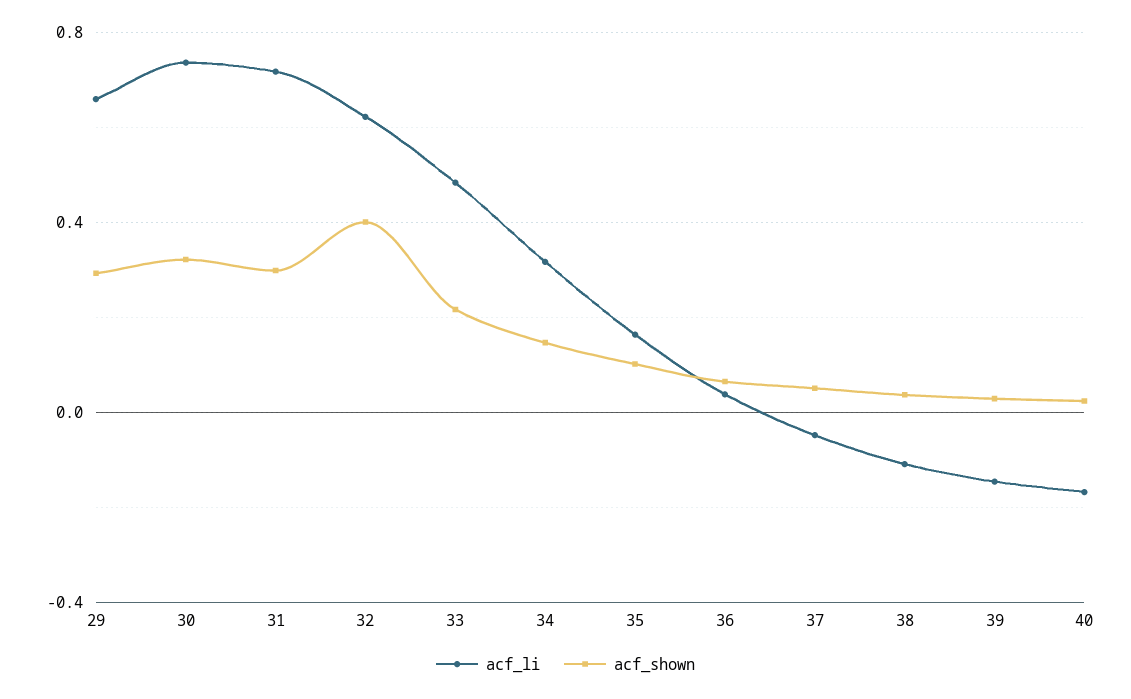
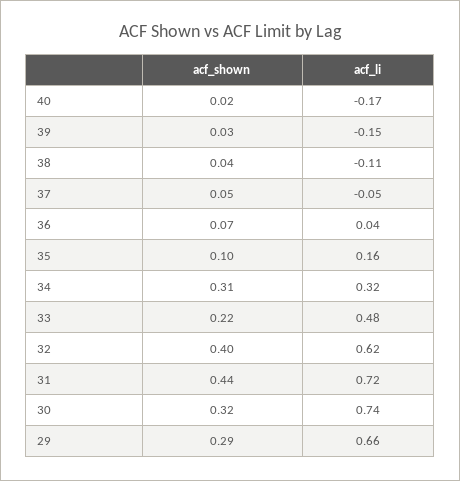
acf_shown, 31: 0.3 -> 0.44
acf_shown, 34: 0.15 -> 0.31

